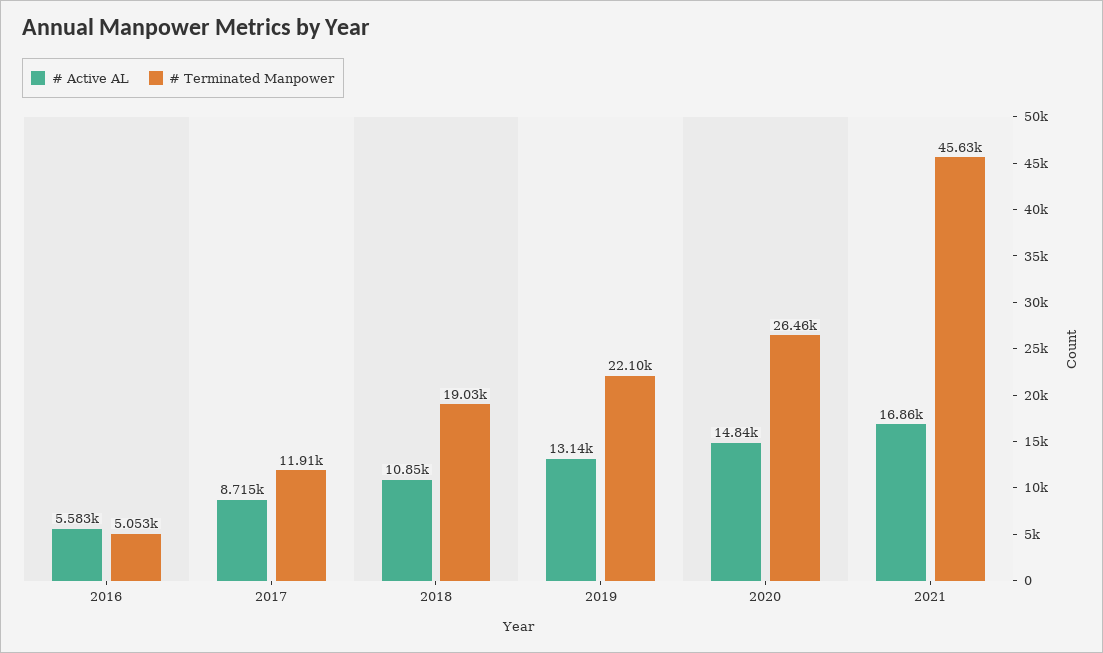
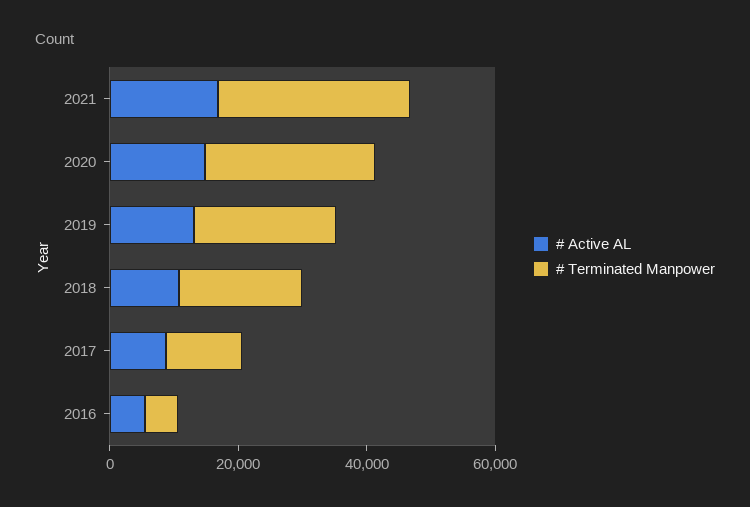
# Terminated Manpower, 2021: 45630 -> 30000

